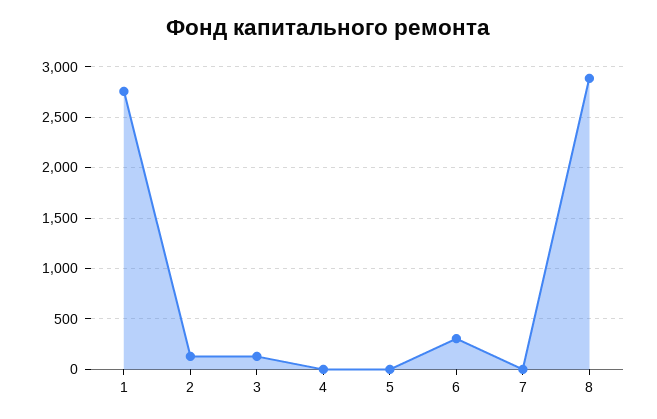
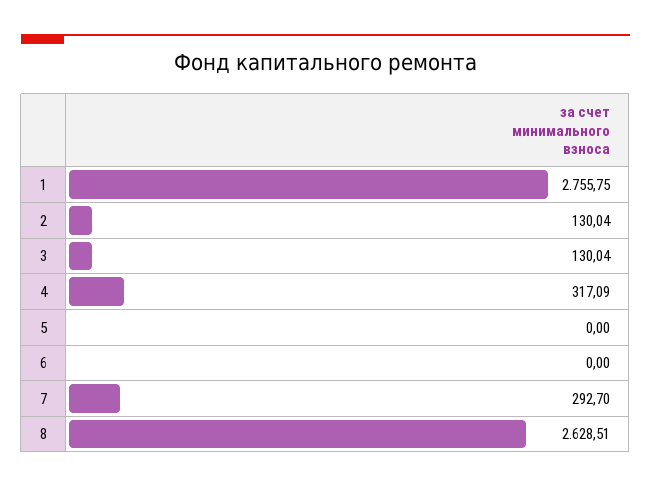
4: 0 -> 317.09
6: 300 -> 0
7: 0 -> 292.7
8: 2900 -> 2628.51

